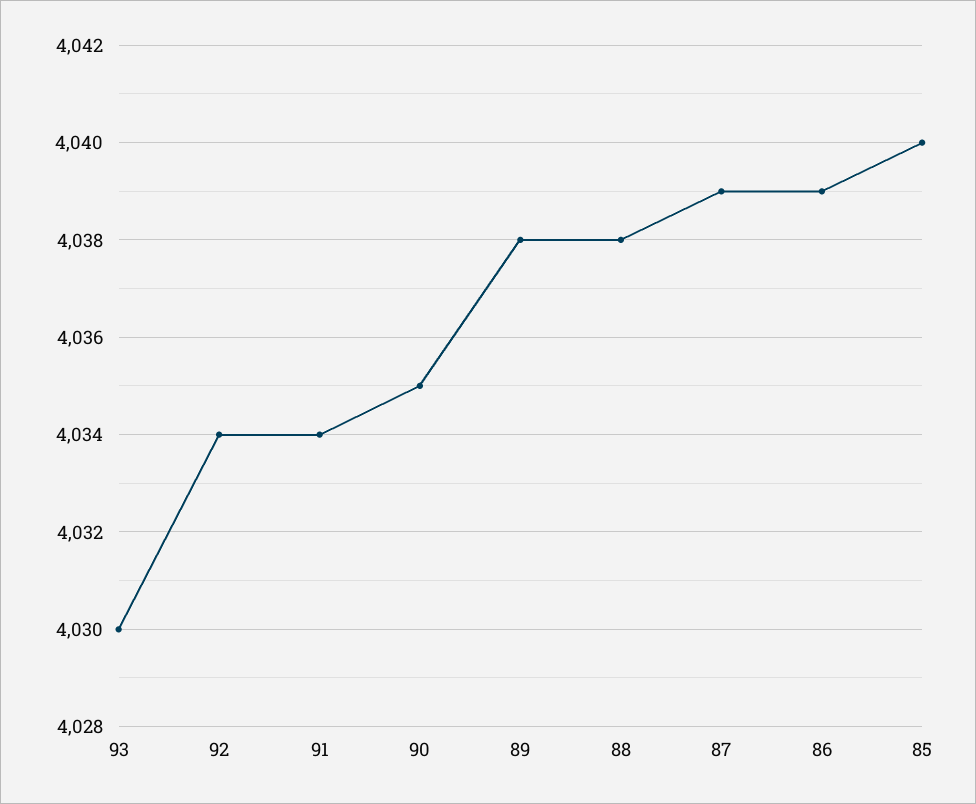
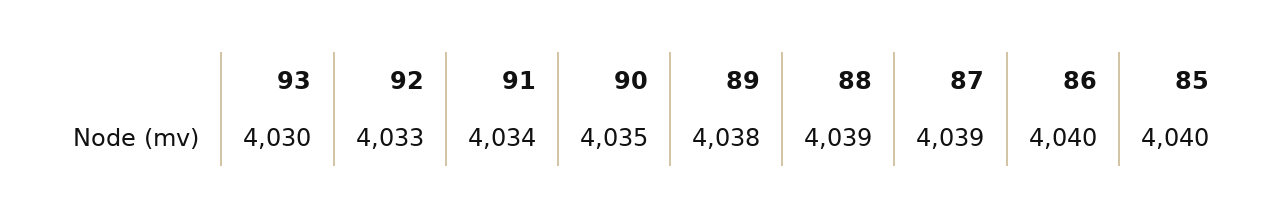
92: 4034 -> 4033
88: 4038 -> 4039
86: 4039 -> 4040

